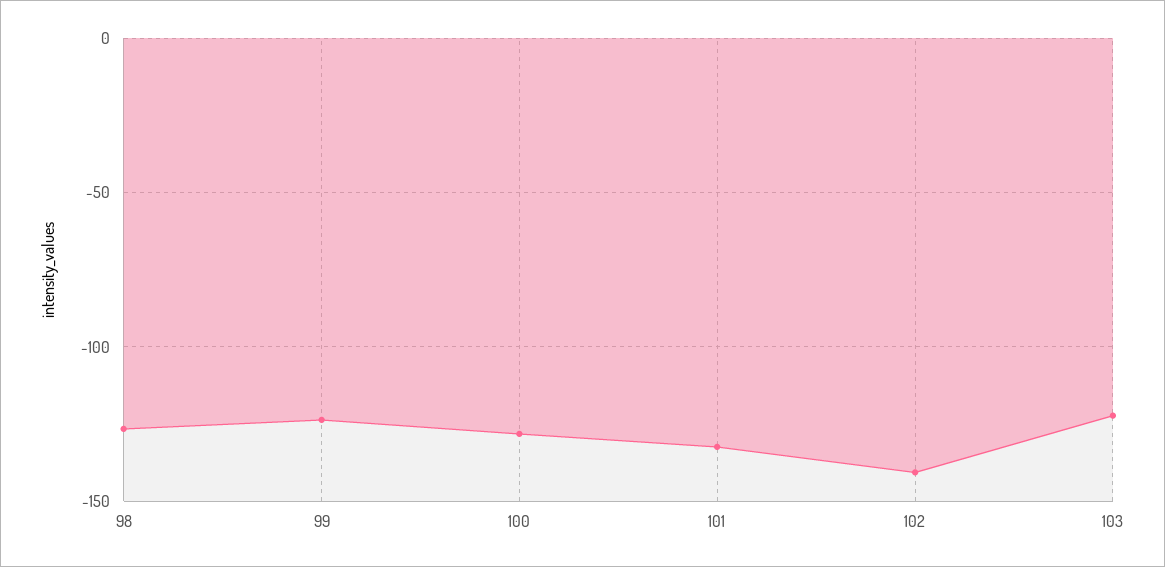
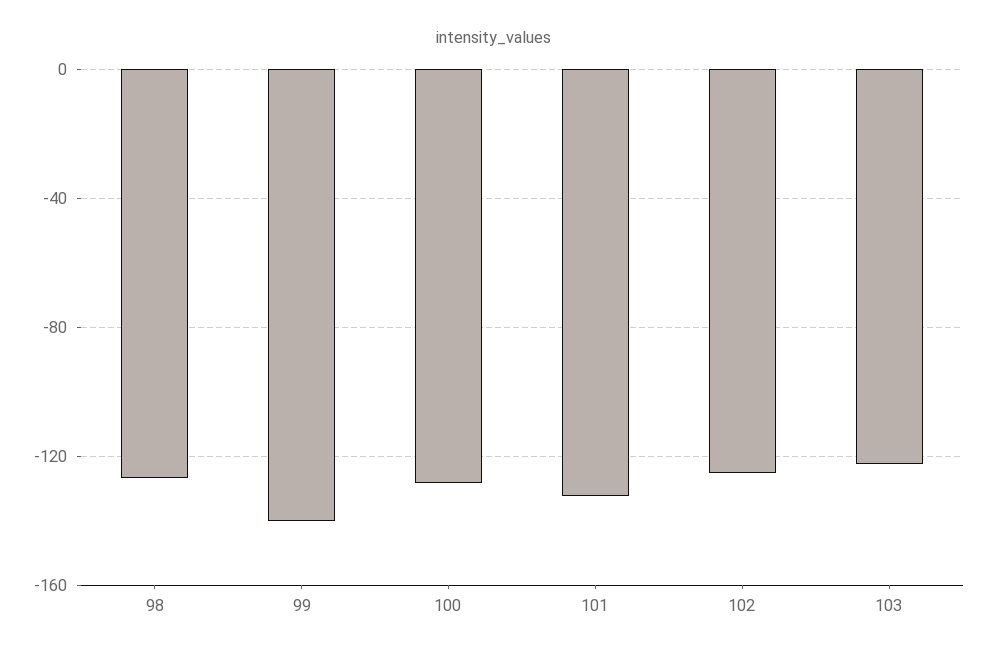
99: -125 -> -140
102: -140 -> -125

